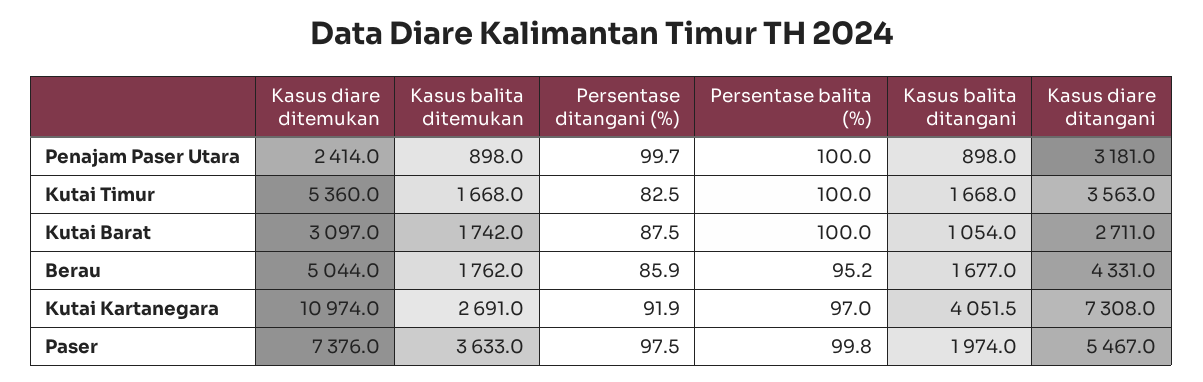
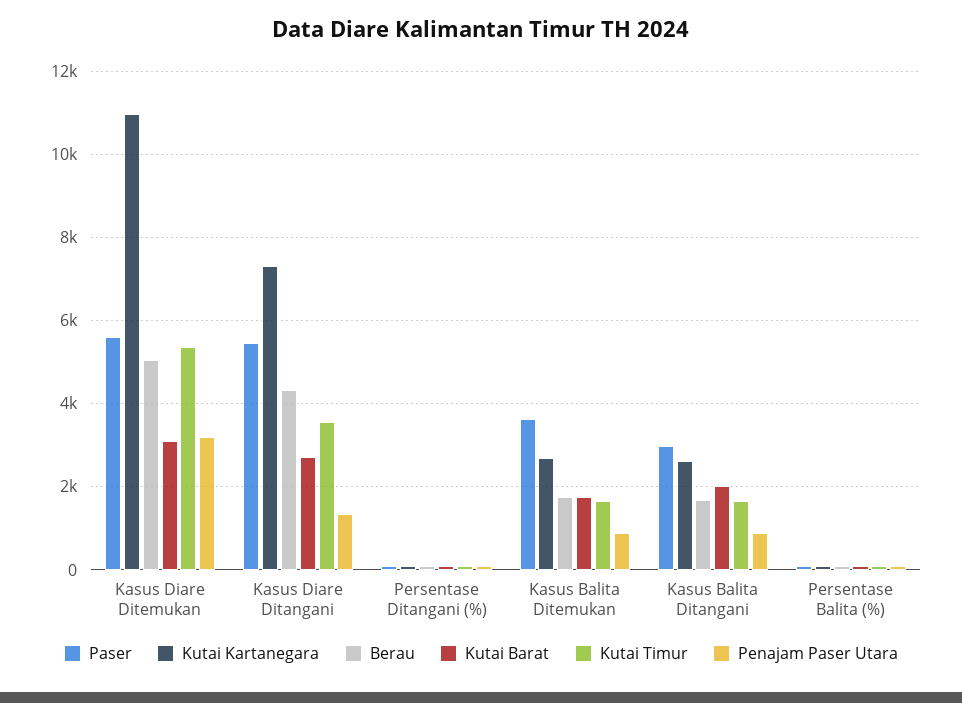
Penajam Paser Utara, Kasus diare ditemukan: 2414 -> 3200
Penajam Paser Utara, Kasus diare ditangani: 3181 -> 1400
Kutai Barat, Kasus balita ditangani: 1054 -> 2000
Kutai Kartanegara, Kasus balita ditangani: 4051.5 -> 2600
Paser, Kasus diare ditemukan: 7376 -> 5600
Paser, Kasus balita ditangani: 1974 -> 3000

